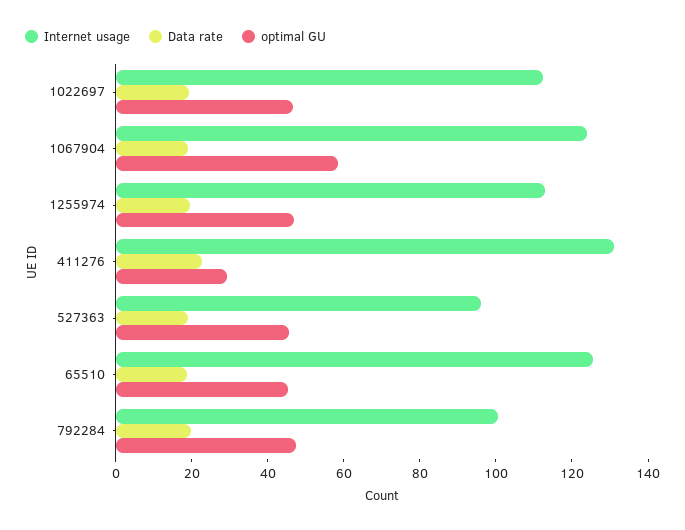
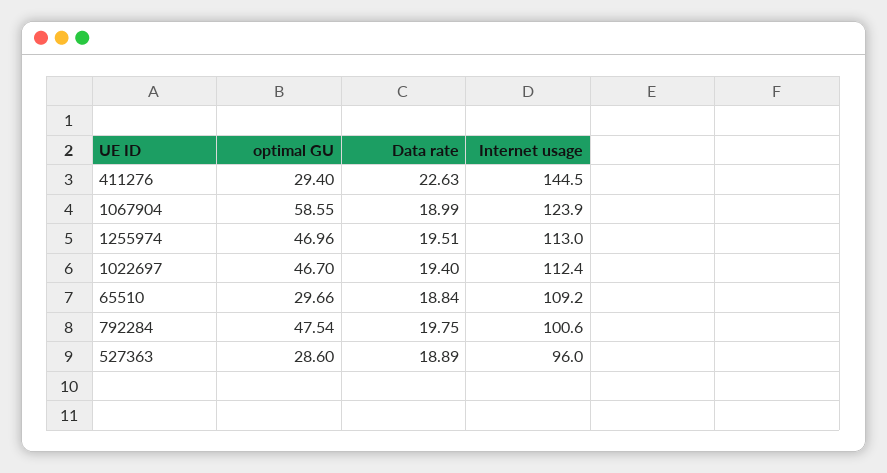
Internet usage, 411276: 130 -> 144.5
optimal GU, 527363: 45 -> 28.6
Internet usage, 65510: 125 -> 109.2
optimal GU, 65510: 45 -> 29.66

